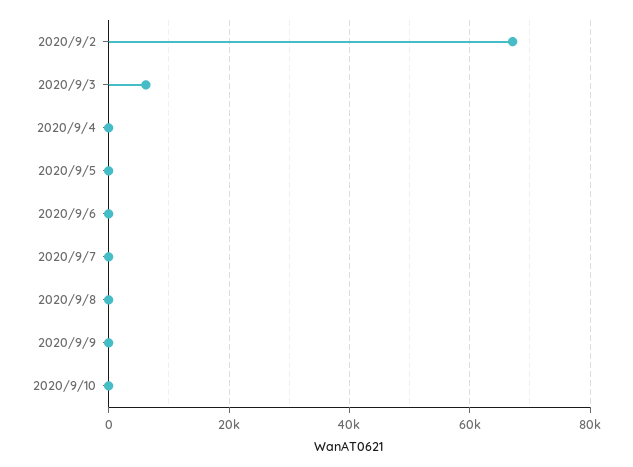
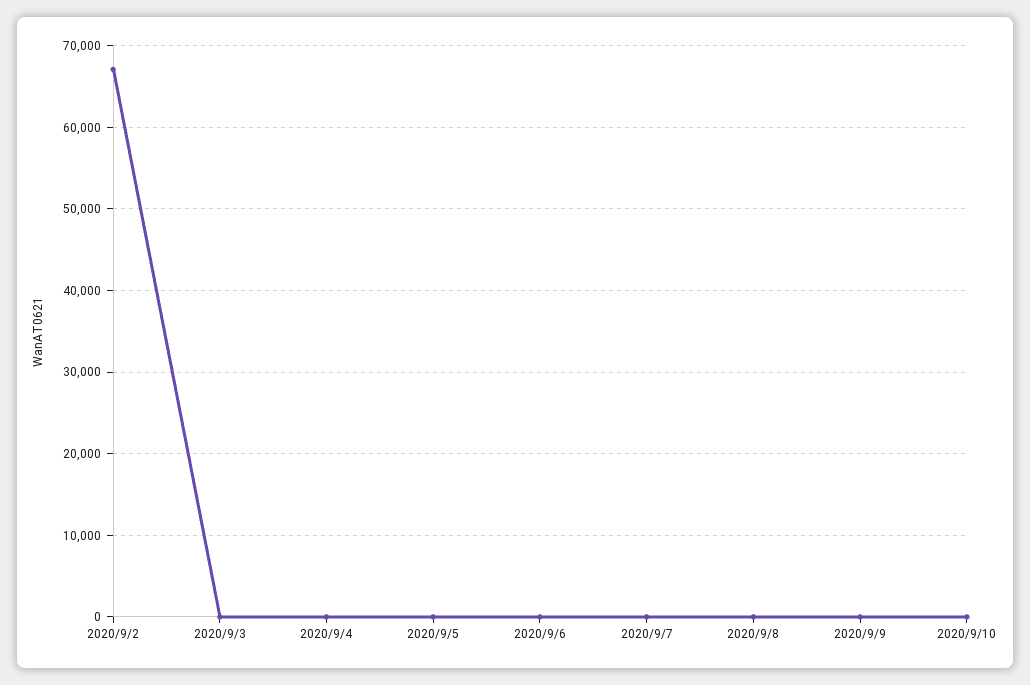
2020/9/3: 6000 -> 0

